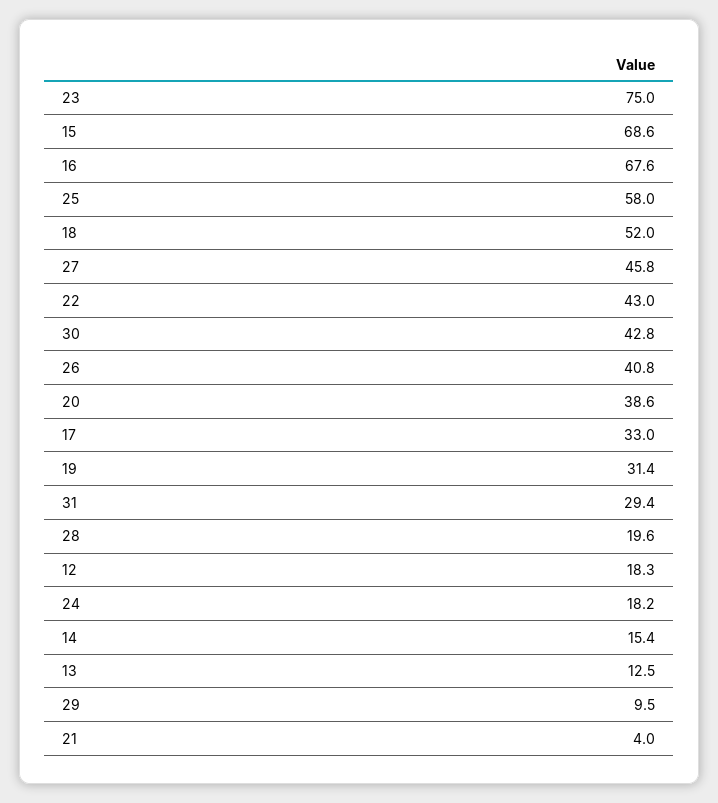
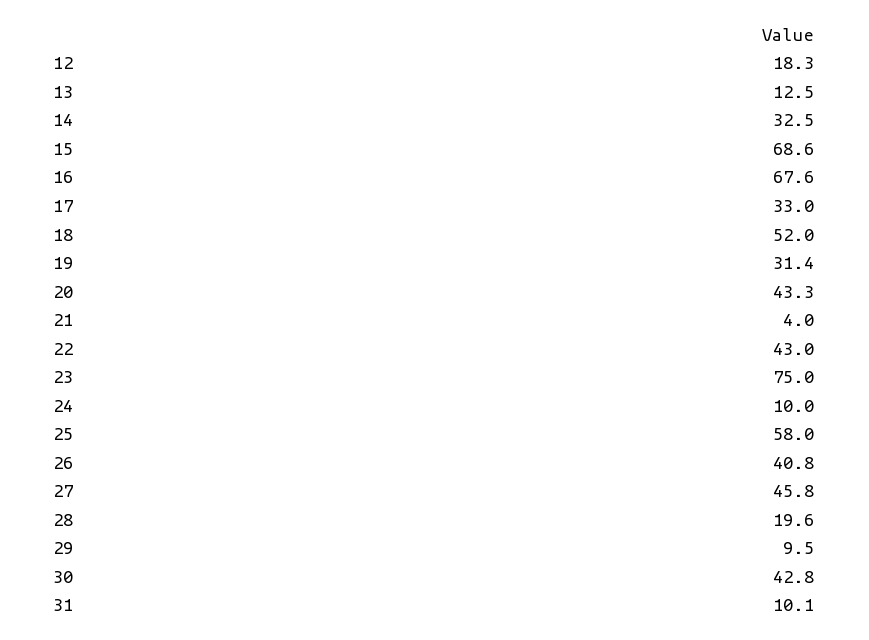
20: 38.6 -> 43.3
31: 29.4 -> 10.1
24: 18.2 -> 10
14: 15.4 -> 32.5

